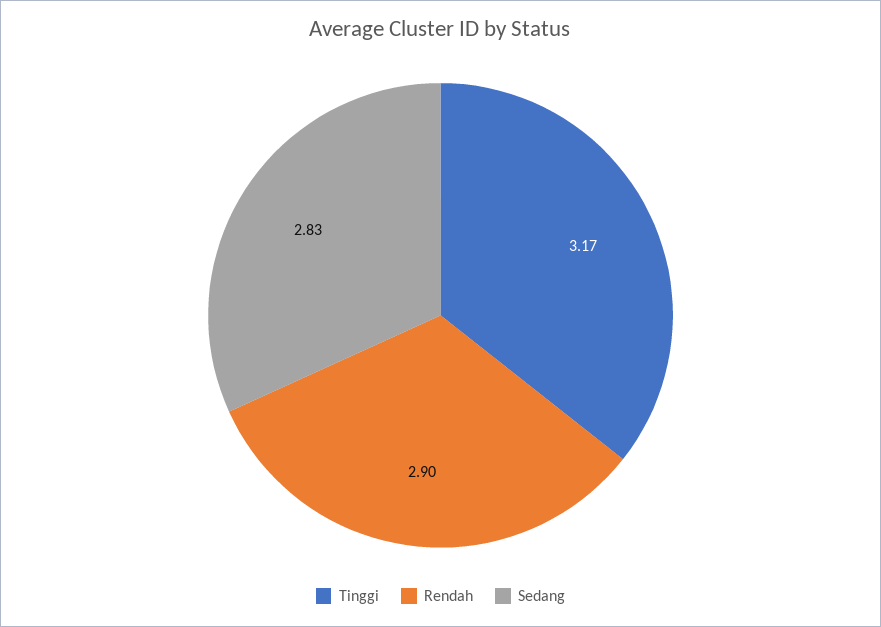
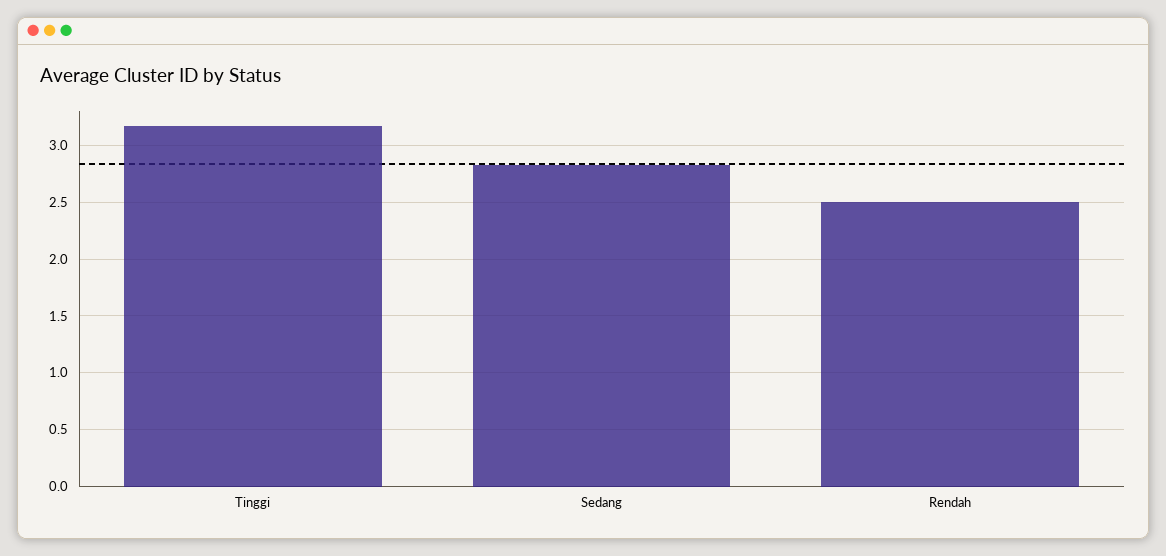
Rendah: 2.9 -> 2.5

